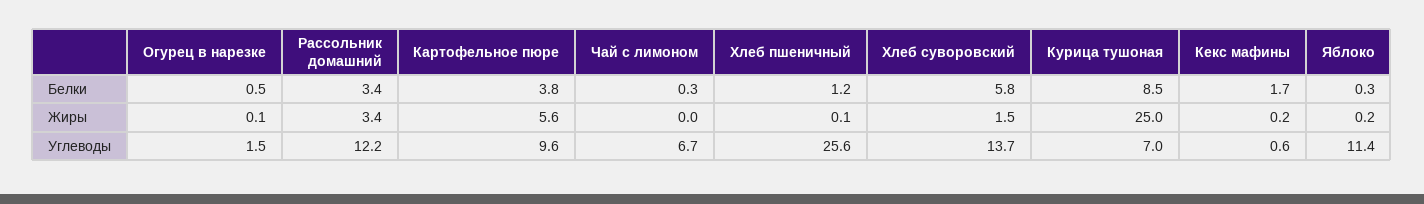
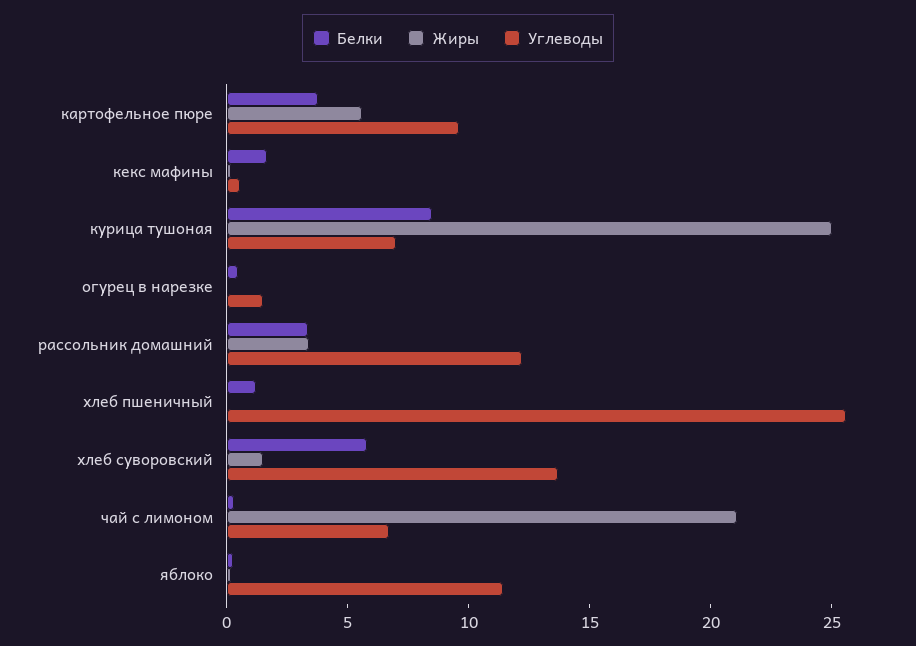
Жиры, Чай с лимоном: 0 -> 21

